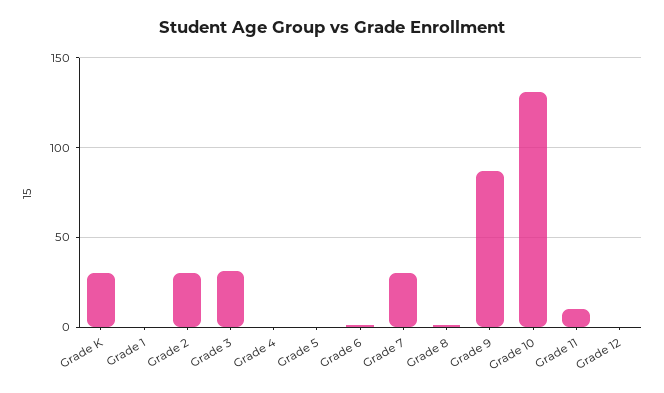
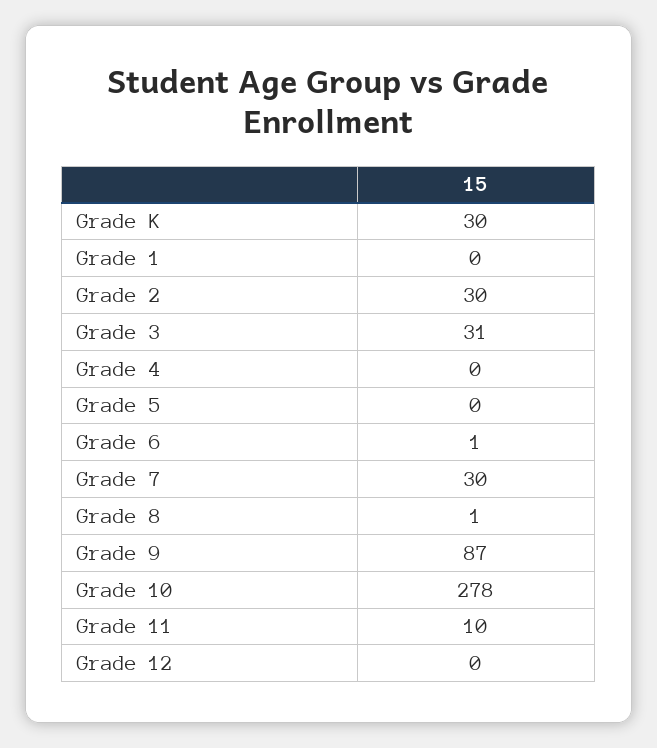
Grade 10: 130 -> 278

